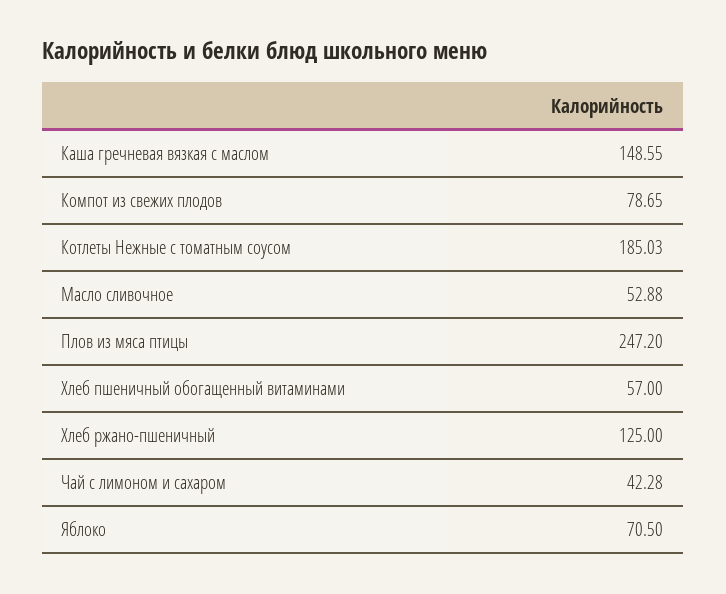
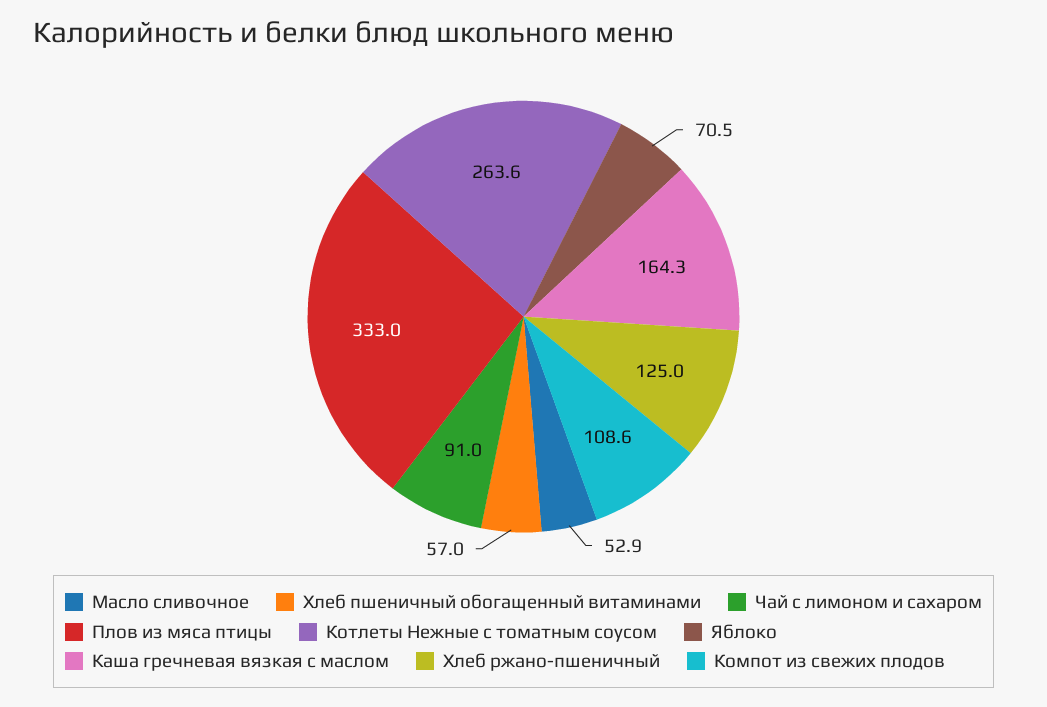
Каша гречневая вязкая с маслом: 148.55 -> 164.3
Компот из свежих плодов: 78.65 -> 108.6
Котлеты Нежные с томатным соусом: 185.03 -> 263.6
Плов из мяса птицы: 247.2 -> 333
Чай с лимоном и сахаром: 42.28 -> 91

